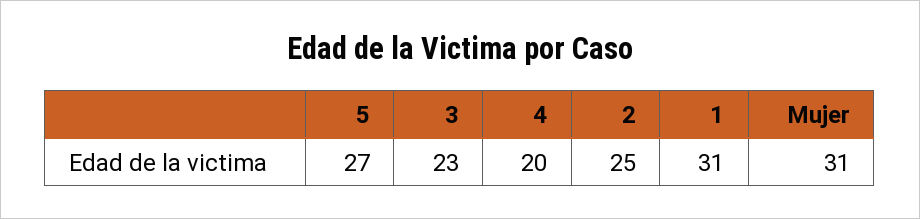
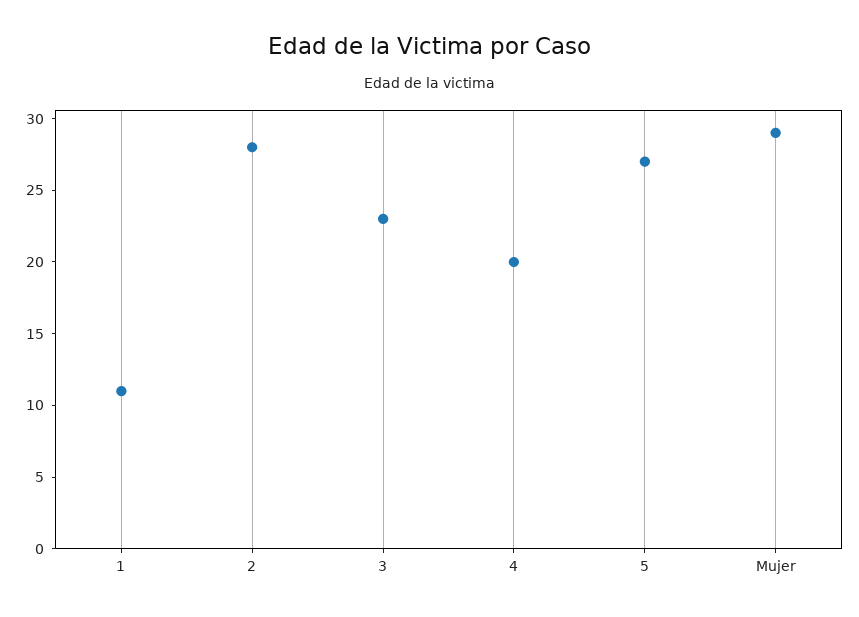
2: 25 -> 28
1: 31 -> 11
Mujer: 31 -> 29

